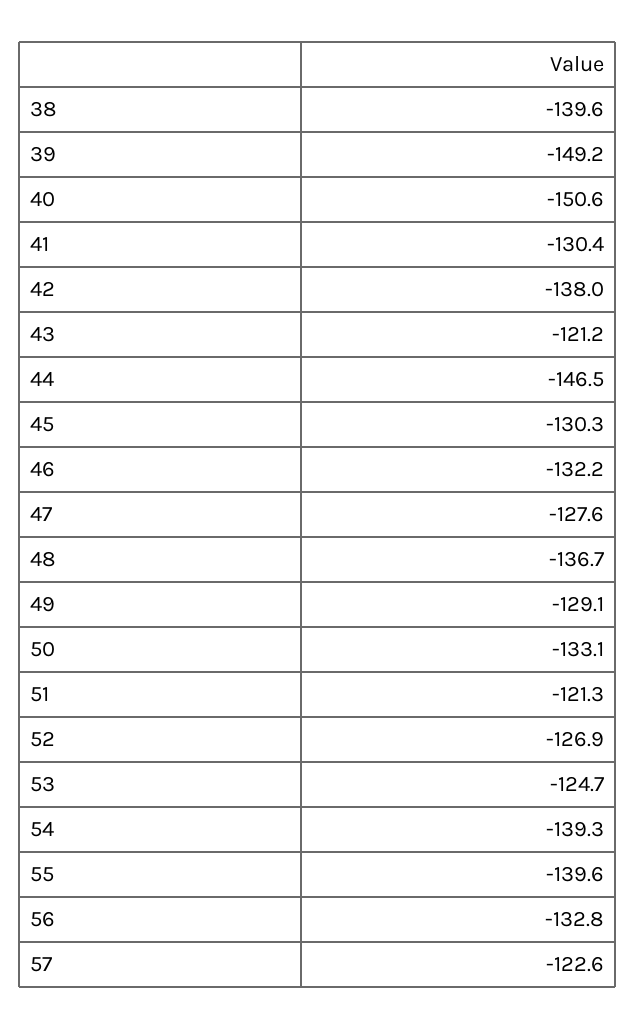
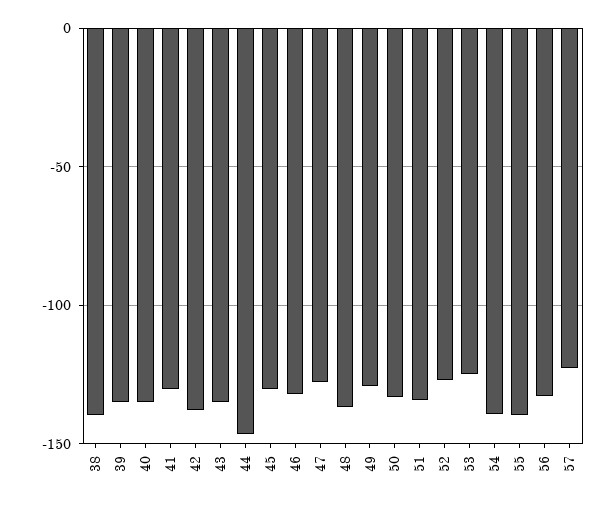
39: -149.2 -> -135
40: -150.6 -> -135
43: -121.2 -> -135
51: -121.3 -> -135

